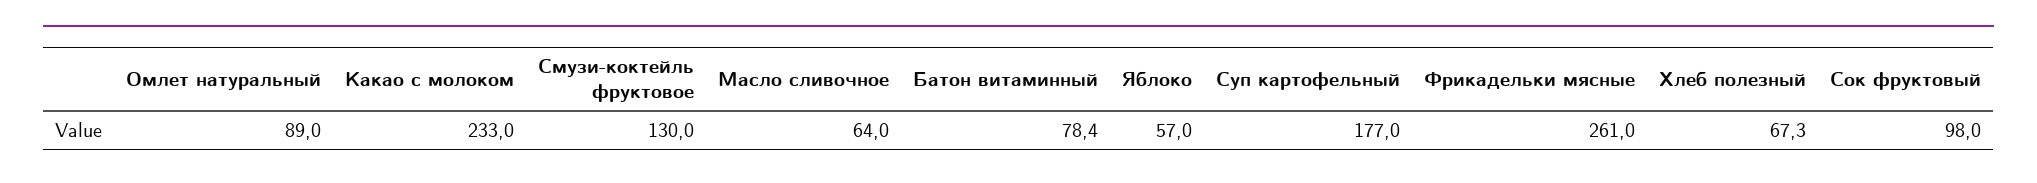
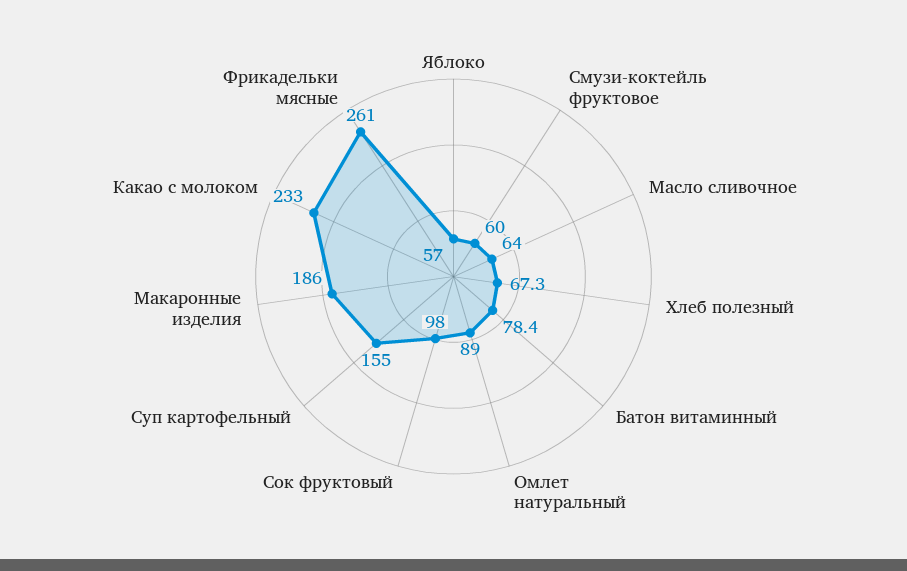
Смузи-коктейль фруктовое: 130 -> 60
Суп картофельный: 177 -> 155
Макаронные изделия: none -> 186

